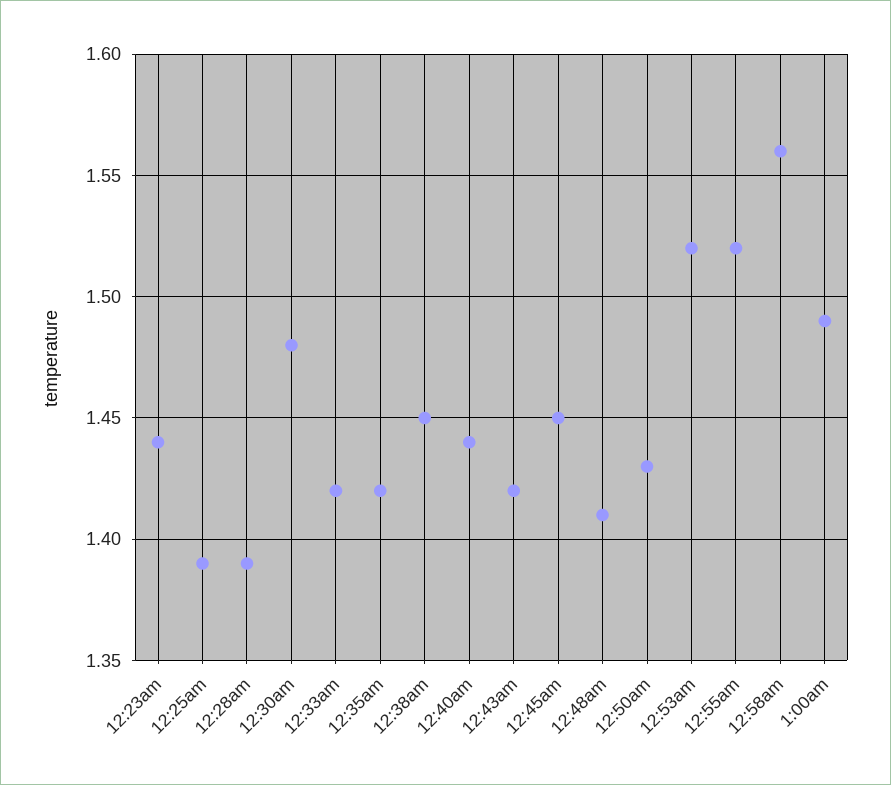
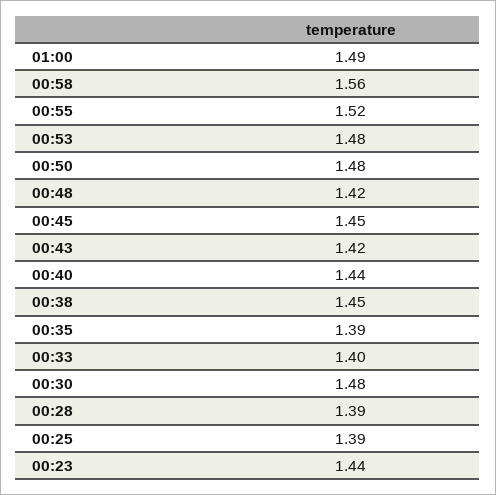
12:33am: 1.42 -> 1.4
12:35am: 1.42 -> 1.39
12:48am: 1.41 -> 1.42
12:50am: 1.43 -> 1.48
12:53am: 1.52 -> 1.48

